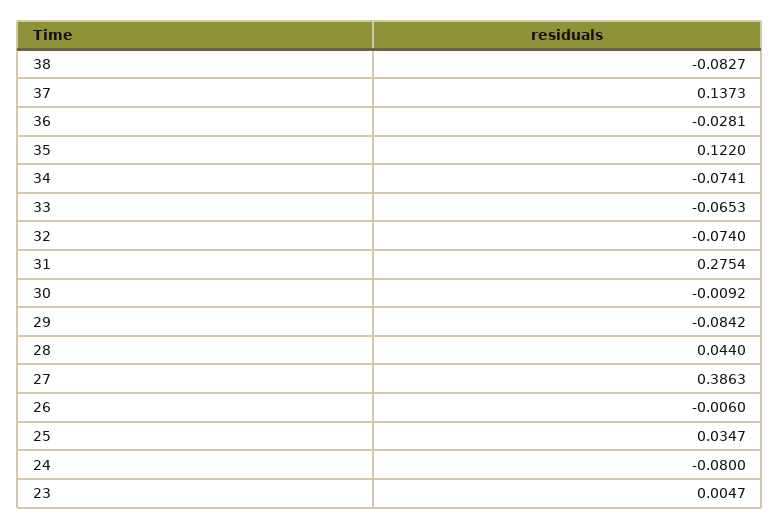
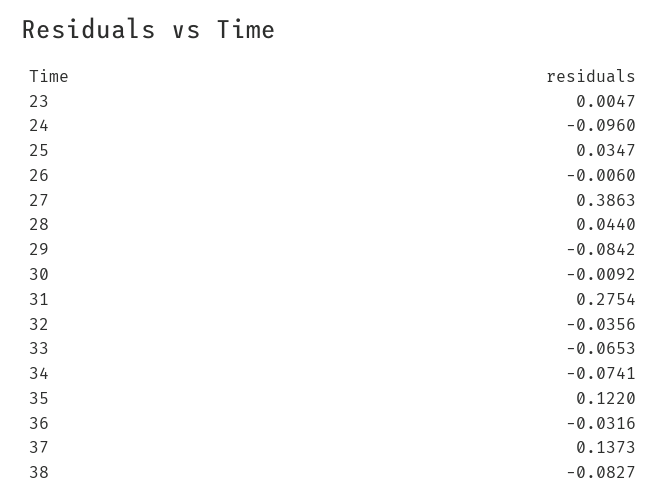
36: -0.0281 -> -0.0316
32: -0.074 -> -0.0356
24: -0.08 -> -0.096

